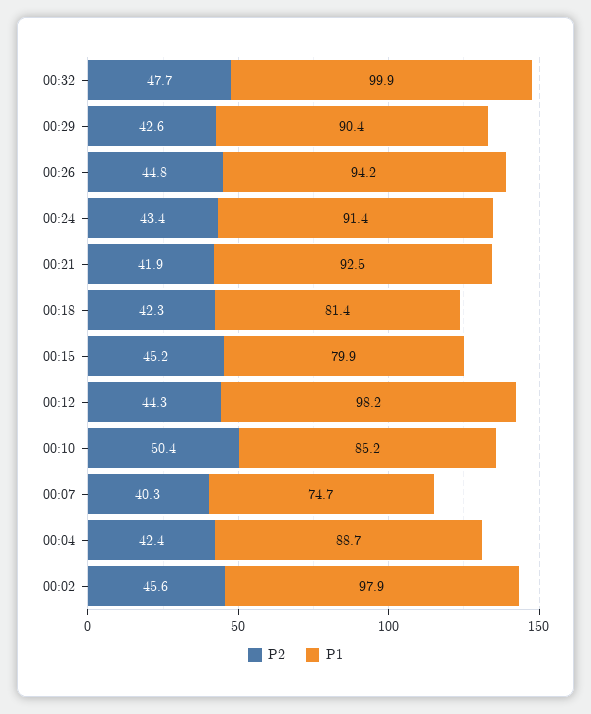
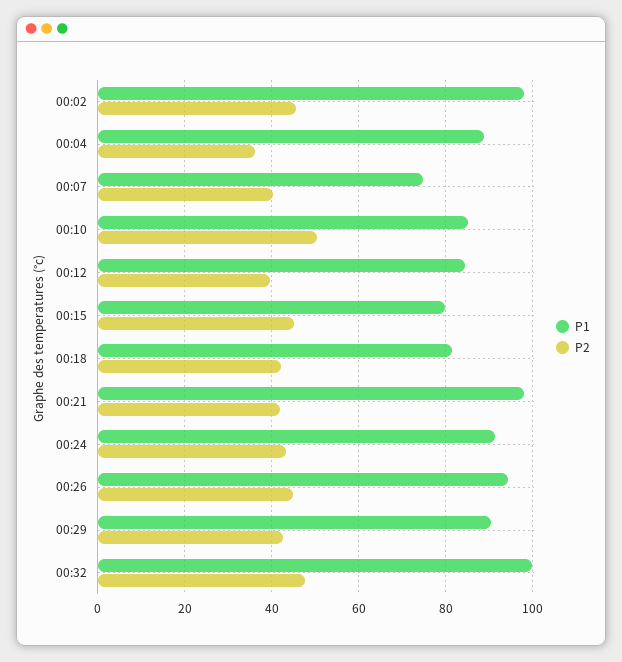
P1, 00:21: 92.5 -> 98
P2, 00:12: 44.3 -> 40
P1, 00:12: 98.2 -> 84
P2, 00:04: 42.4 -> 36

